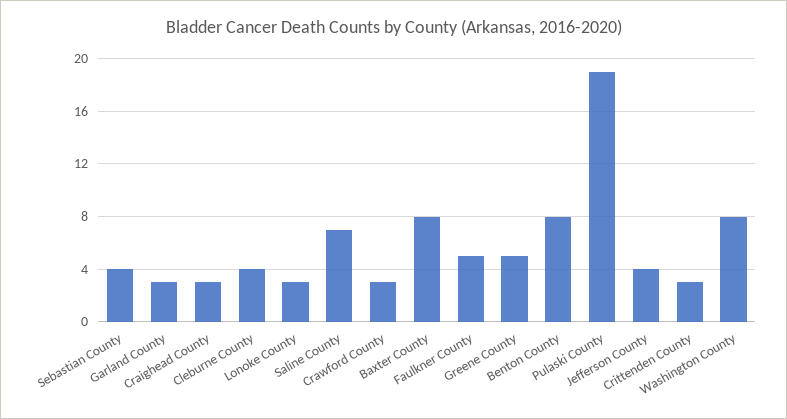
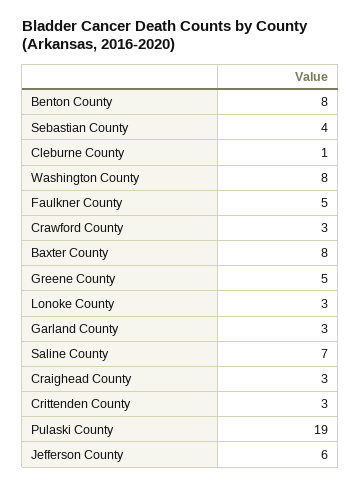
Cleburne County: 4 -> 1
Jefferson County: 4 -> 6

